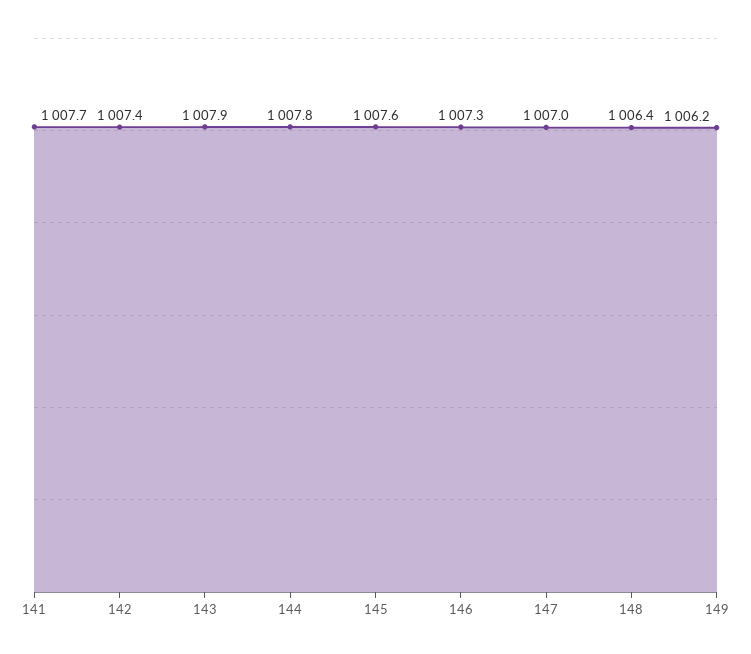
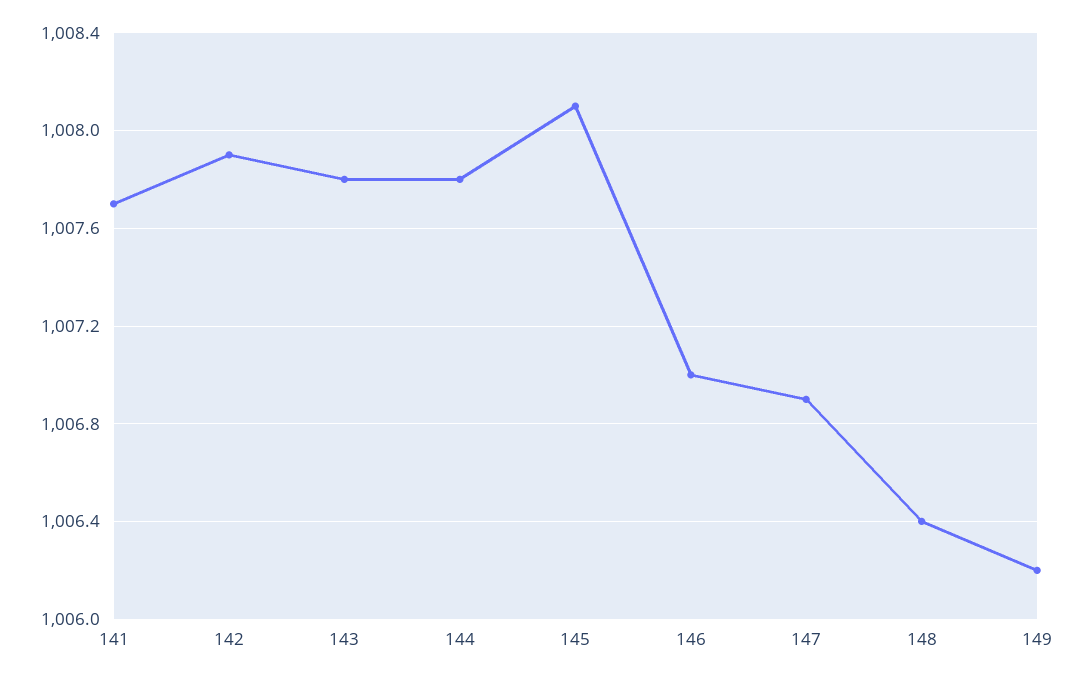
142: 1007.4 -> 1007.9
143: 1007.9 -> 1007.8
145: 1007.6 -> 1008.1
146: 1007.3 -> 1007
147: 1007 -> 1006.9

